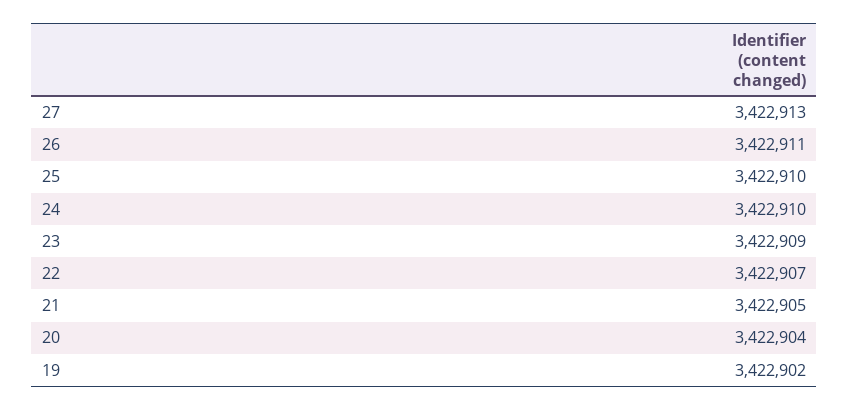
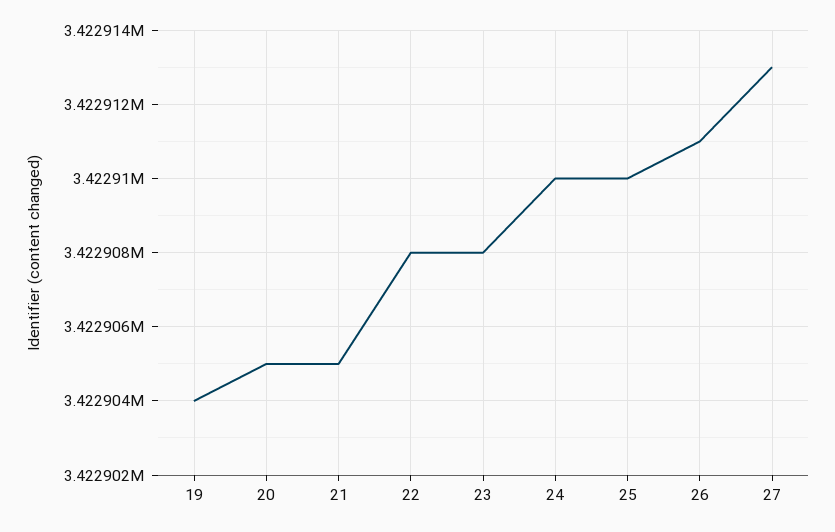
23: 3422909 -> 3422908
22: 3422907 -> 3422908
20: 3422904 -> 3422905
19: 3422902 -> 3422904

